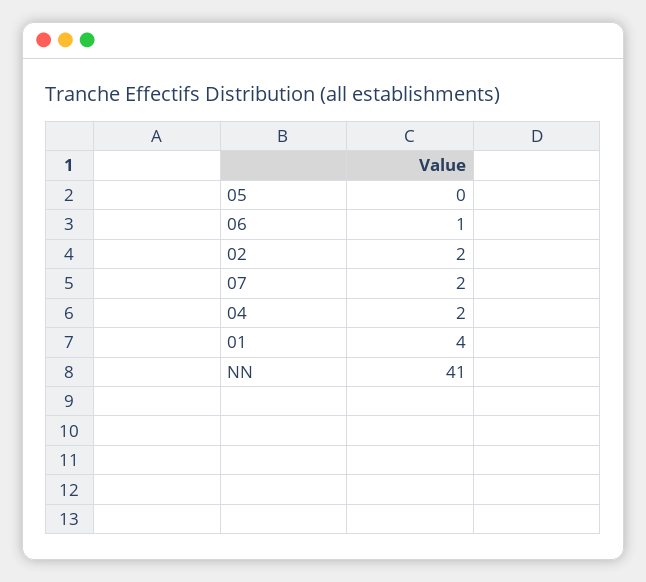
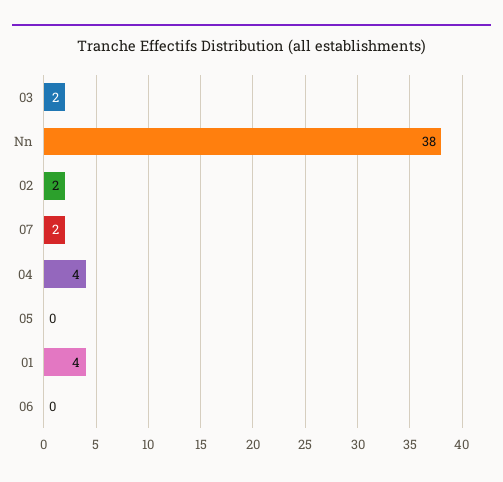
06: 1 -> 0
04: 2 -> 4
NN: 41 -> 38
03: none -> 2

